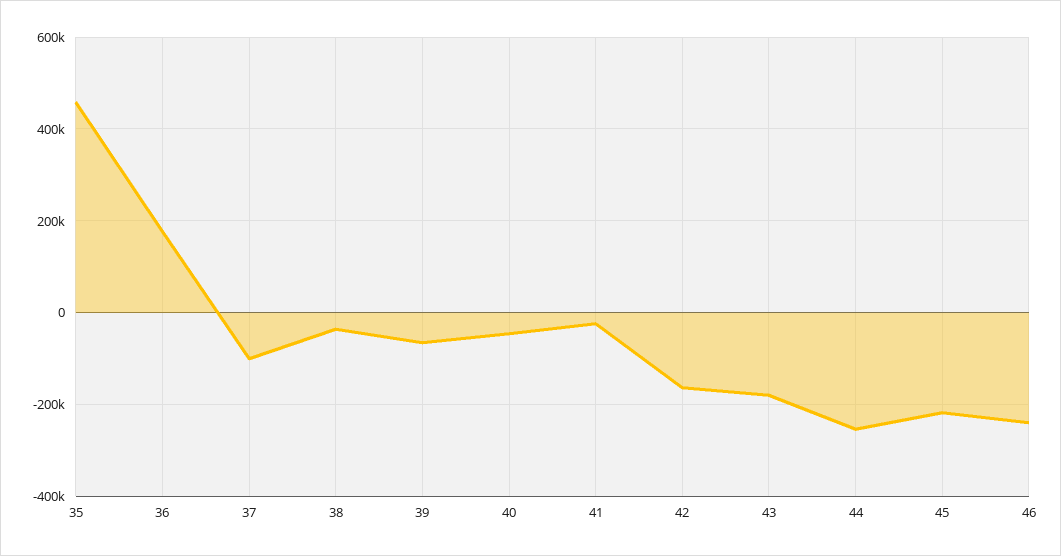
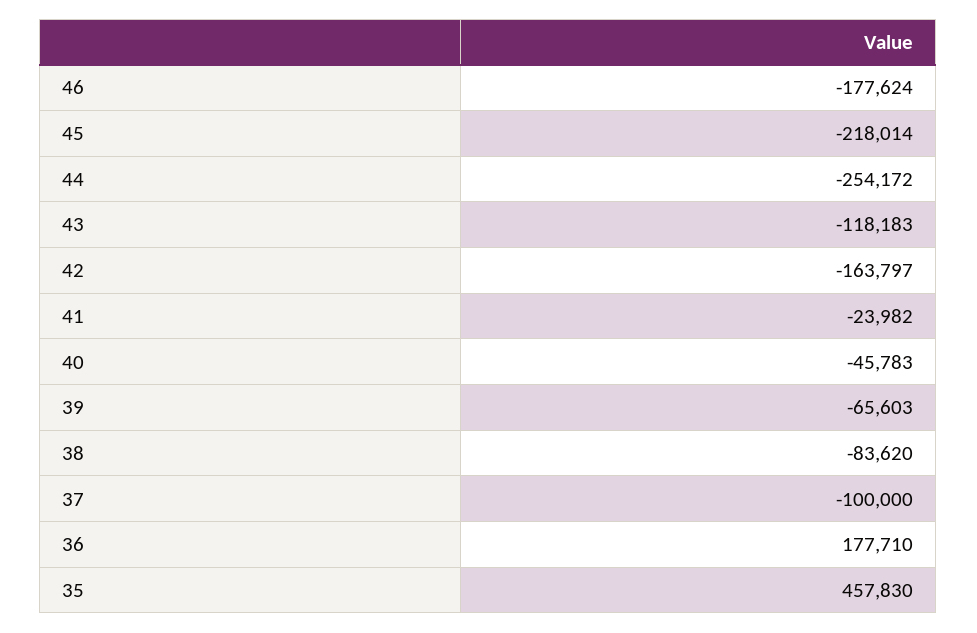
38: -40000 -> -83620
43: -180000 -> -118183
46: -240000 -> -177624

